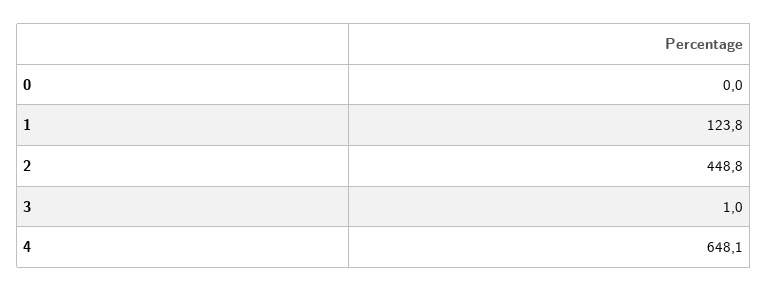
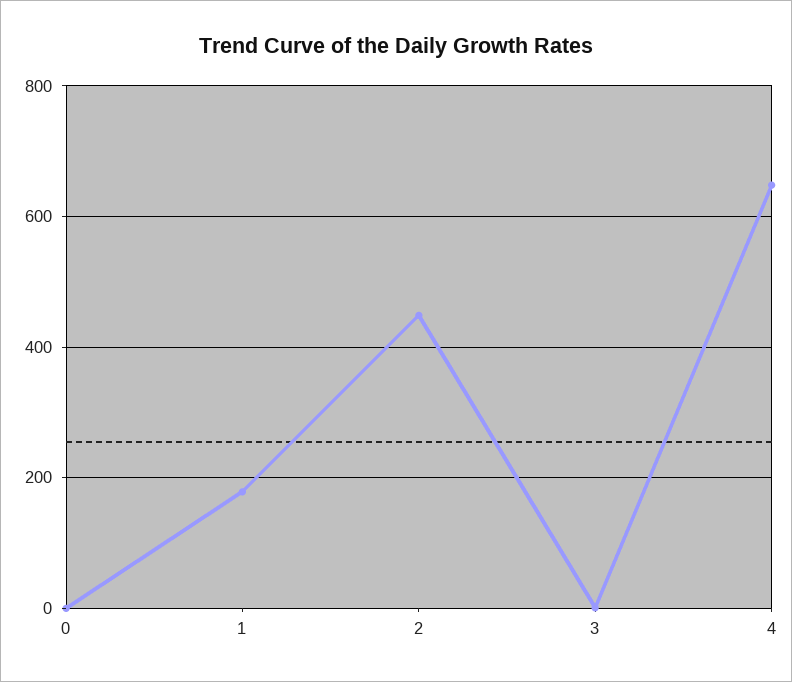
1: 123.8 -> 180

